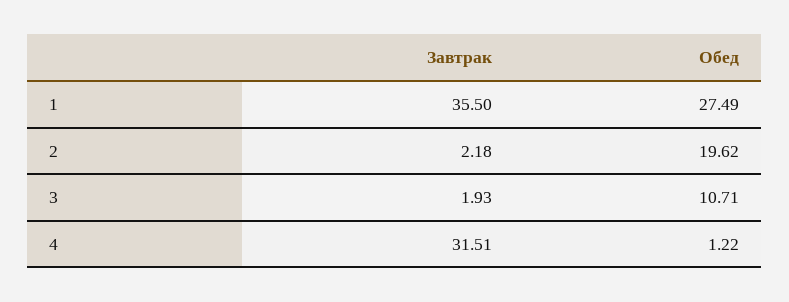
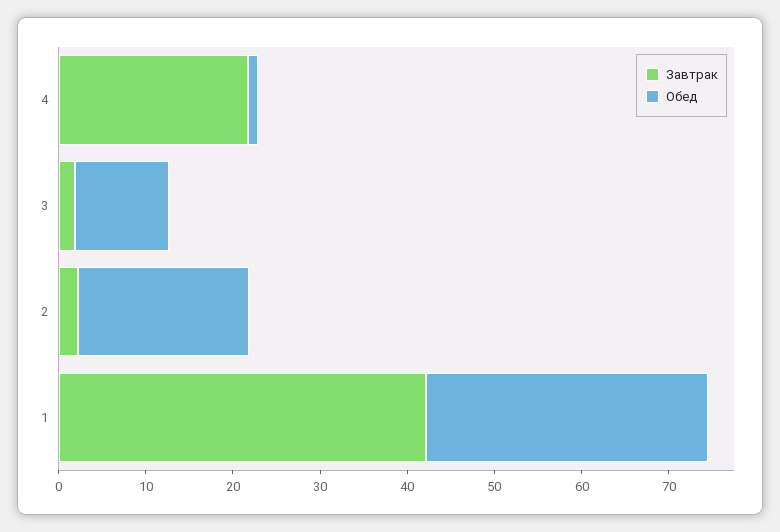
Завтрак, 1: 35.5 -> 42
Обед, 1: 27.49 -> 32
Завтрак, 4: 31.51 -> 22

